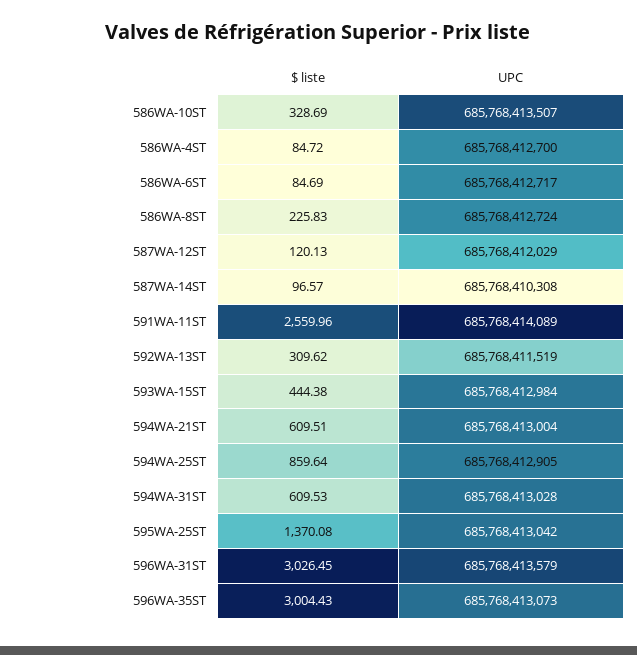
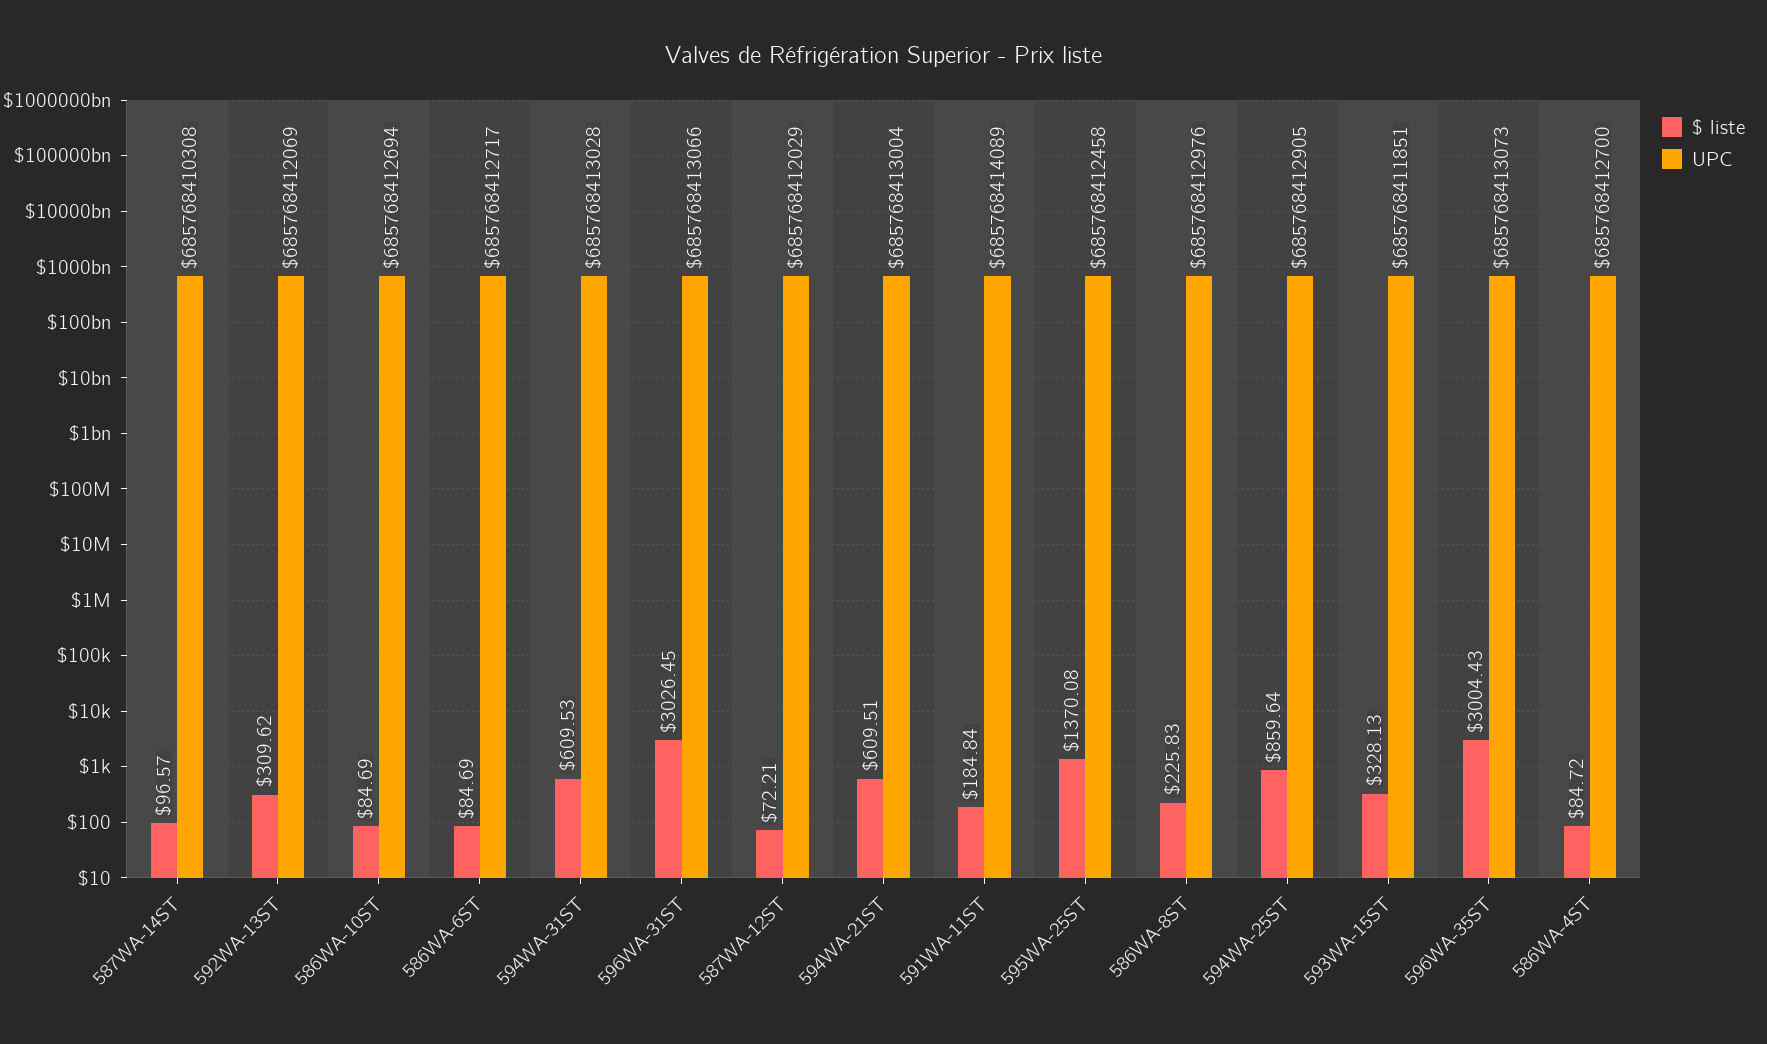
$ liste, 586WA-10ST: 328.69 -> 84.69
UPC, 586WA-10ST: 685768413507 -> 685768412694
UPC, 586WA-8ST: 685768412724 -> 685768412976
$ liste, 587WA-12ST: 120.13 -> 72.21
$ liste, 591WA-11ST: 2559.96 -> 184.84
UPC, 592WA-13ST: 685768411519 -> 685768412069
$ liste, 593WA-15ST: 444.38 -> 328.13
UPC, 593WA-15ST: 685768412984 -> 685768411851
UPC, 595WA-25ST: 685768413042 -> 685768412458
UPC, 596WA-31ST: 685768413579 -> 685768413066

